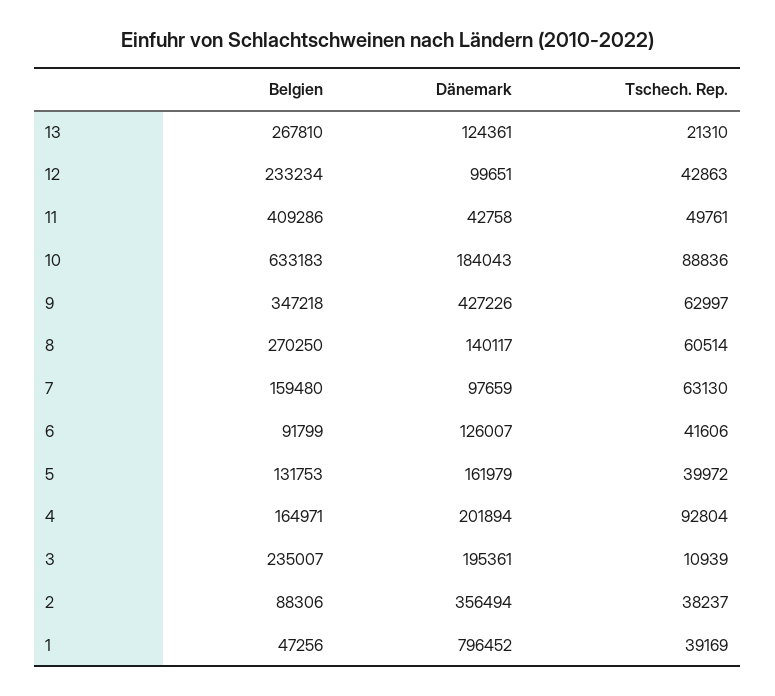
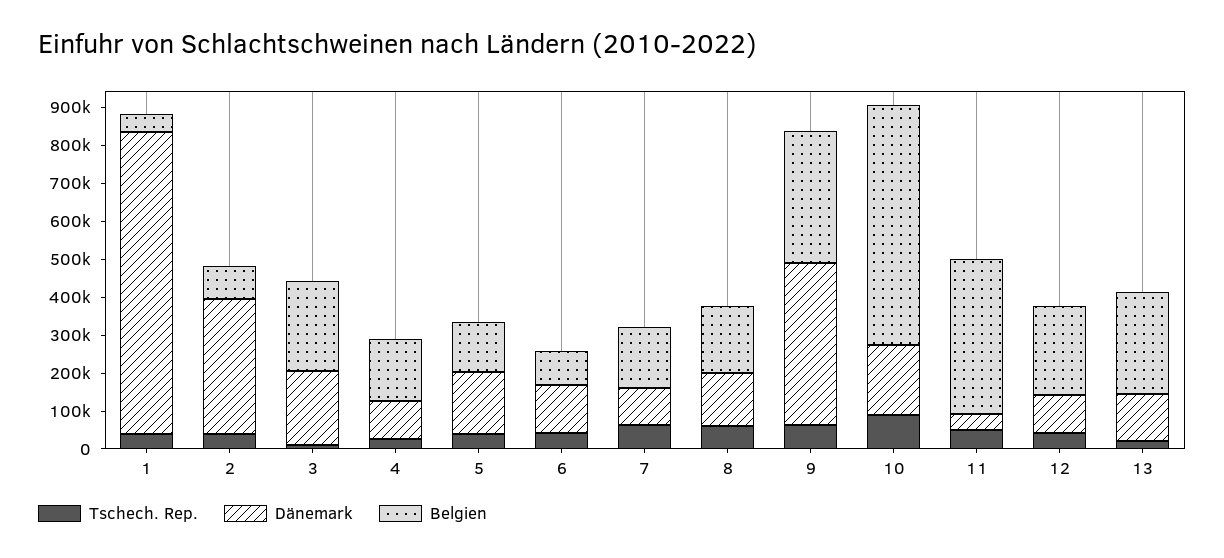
Belgien, 8: 270250 -> 175000
Dänemark, 4: 201894 -> 100000
Tschech. Rep., 4: 92804 -> 25000

